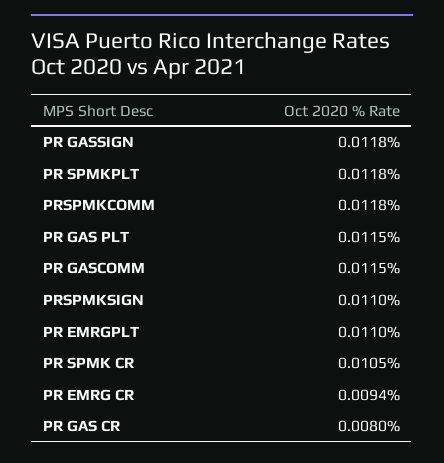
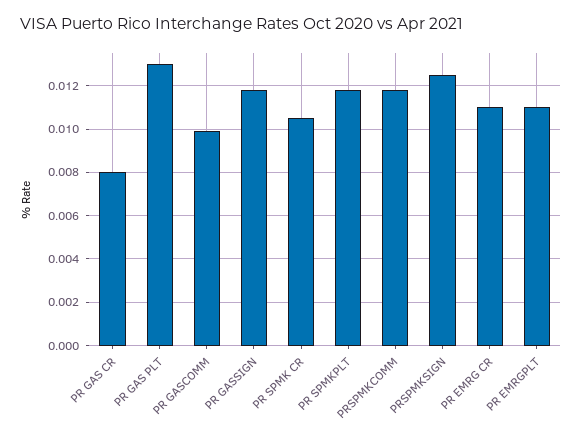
PR GAS PLT: 0.0115 -> 0.013
PR GASCOMM: 0.0115 -> 0.01
PRSPMKSIGN: 0.011 -> 0.0125
PR EMRG CR: 0.0094 -> 0.011

